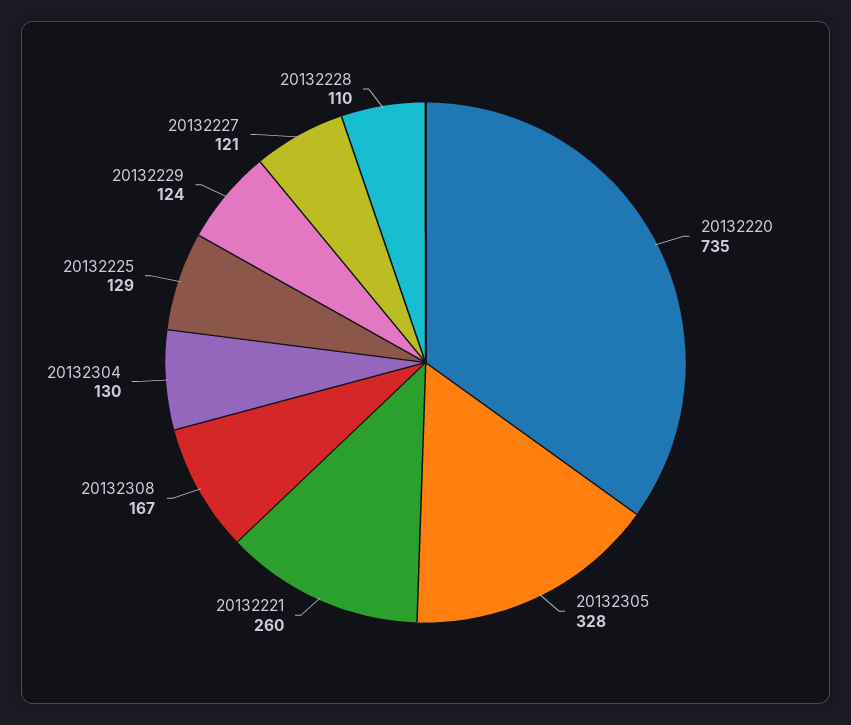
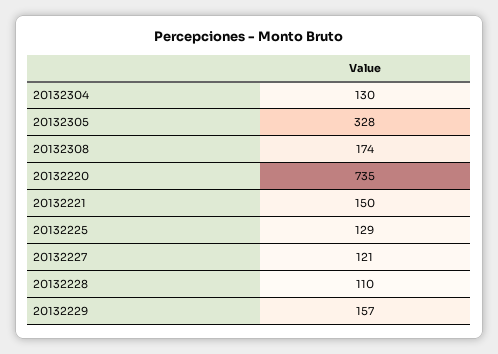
20132221: 260 -> 150
20132308: 167 -> 174
20132229: 124 -> 157

